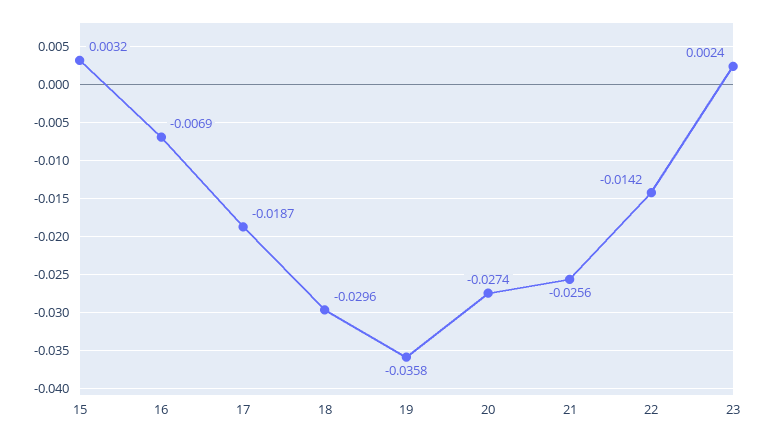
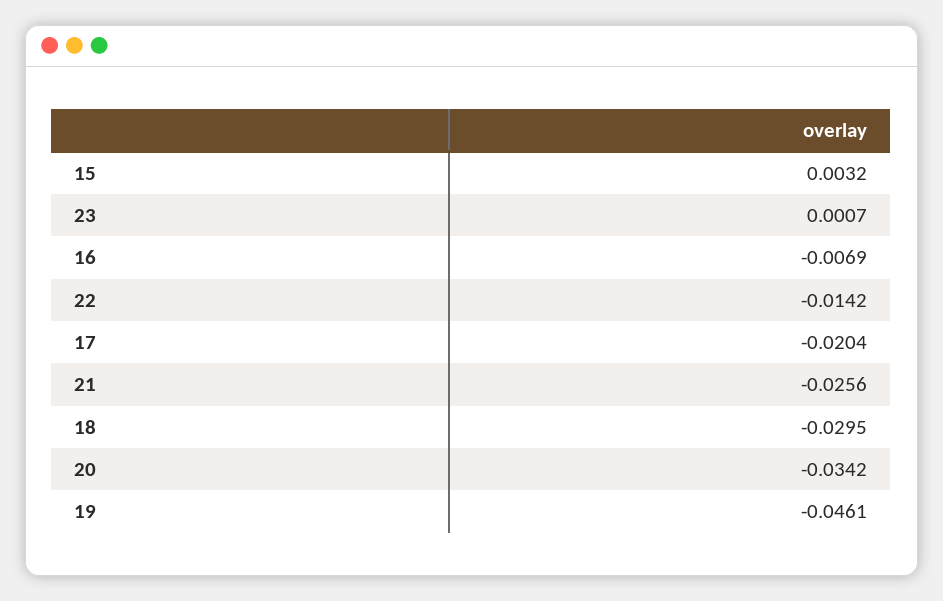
17: -0.0187 -> -0.0204
18: -0.0296 -> -0.0295
19: -0.0358 -> -0.0461
20: -0.0274 -> -0.0342
23: 0.0024 -> 0.0007

